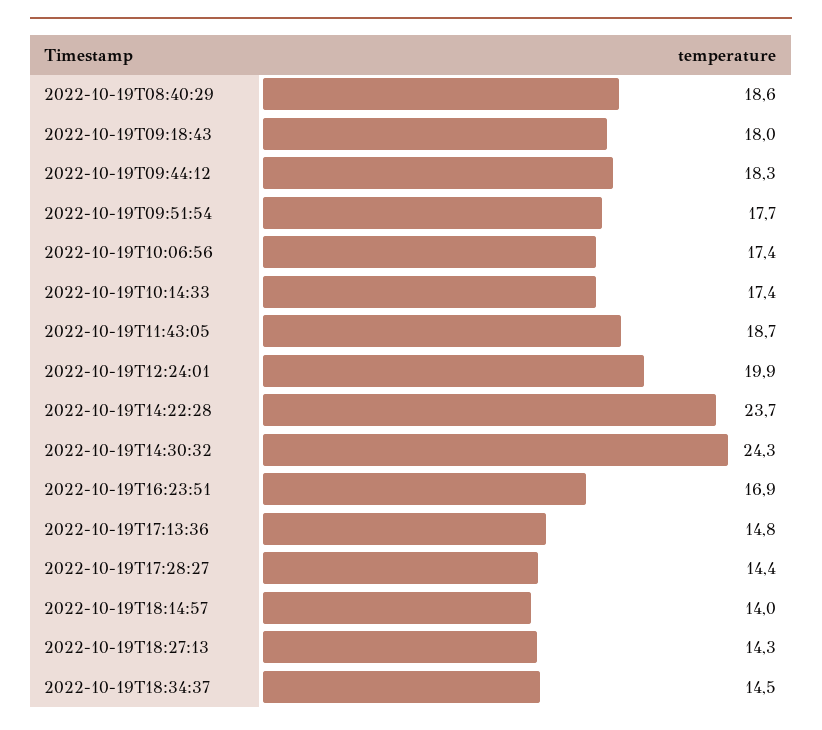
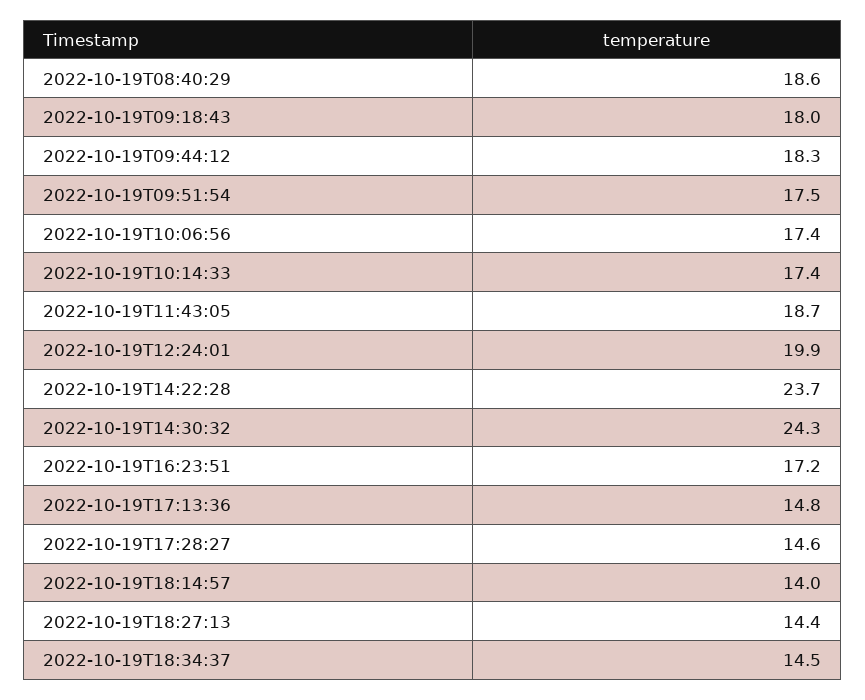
2022-10-19T09:51:54: 17.7 -> 17.5
2022-10-19T16:23:51: 16.9 -> 17.2
2022-10-19T17:28:27: 14.4 -> 14.6
2022-10-19T18:27:13: 14.3 -> 14.4

